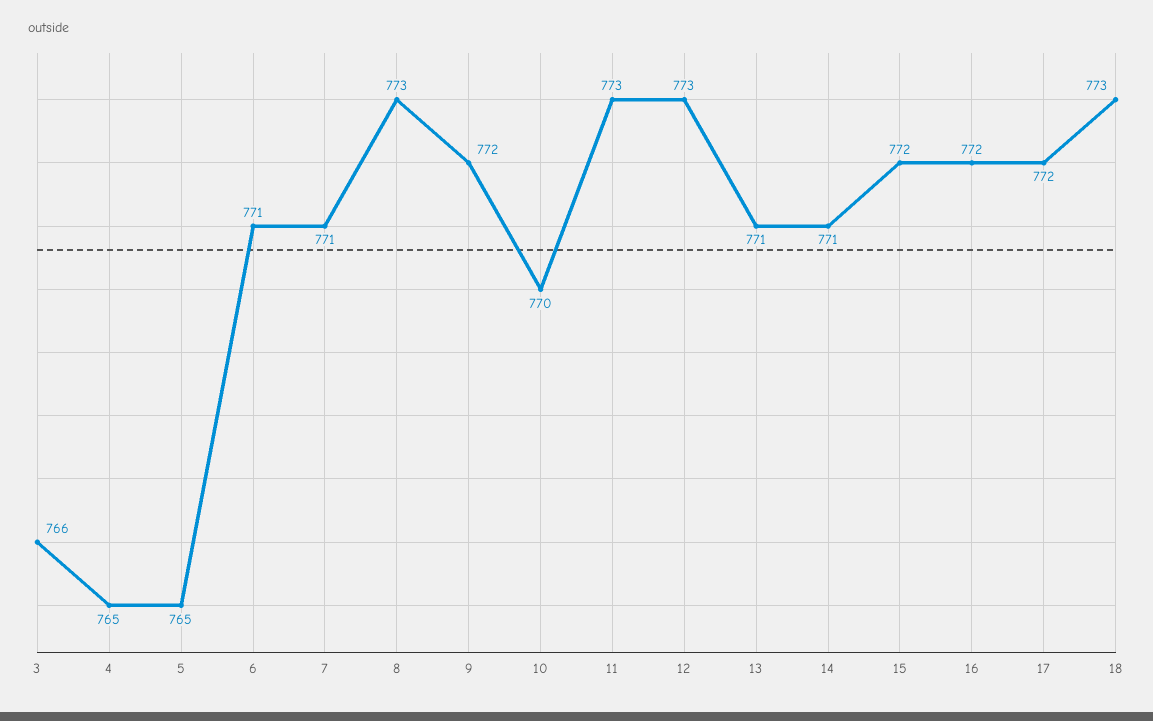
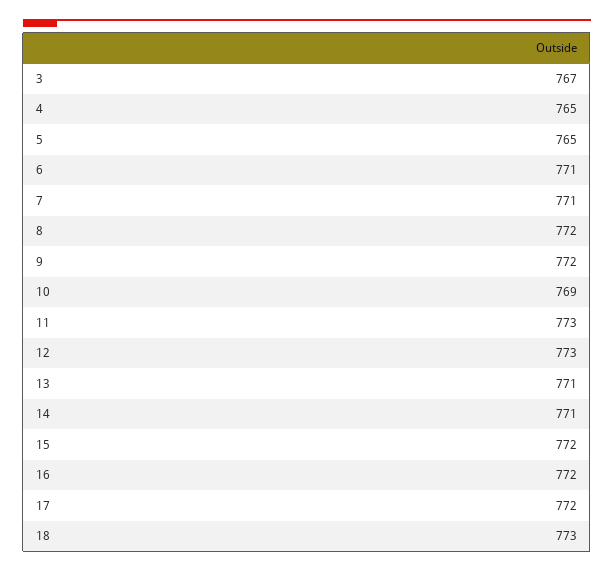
3: 766 -> 767
8: 773 -> 772
10: 770 -> 769

